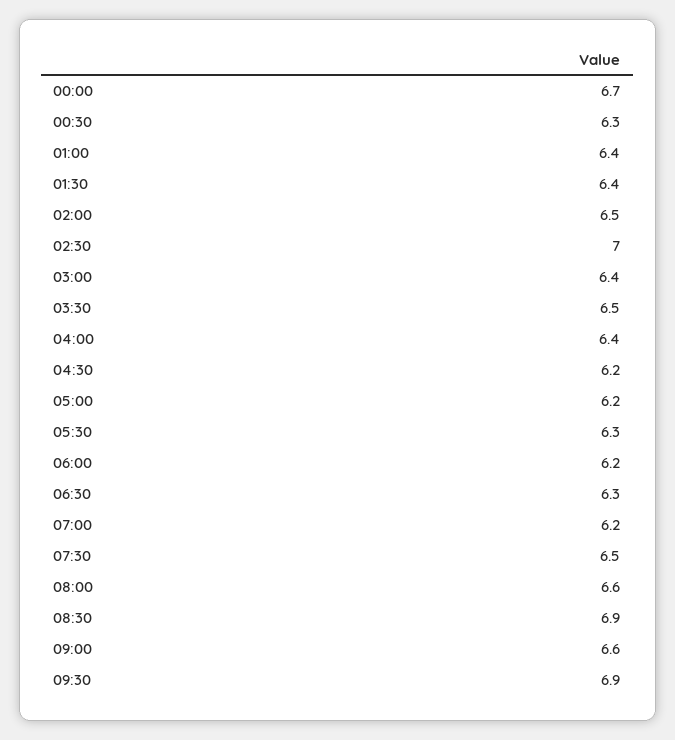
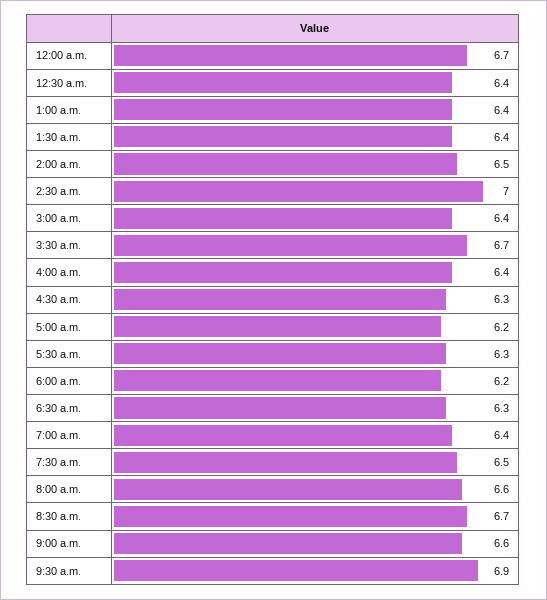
00:30: 6.3 -> 6.4
03:30: 6.5 -> 6.7
04:30: 6.2 -> 6.3
07:00: 6.2 -> 6.4
08:30: 6.9 -> 6.7

